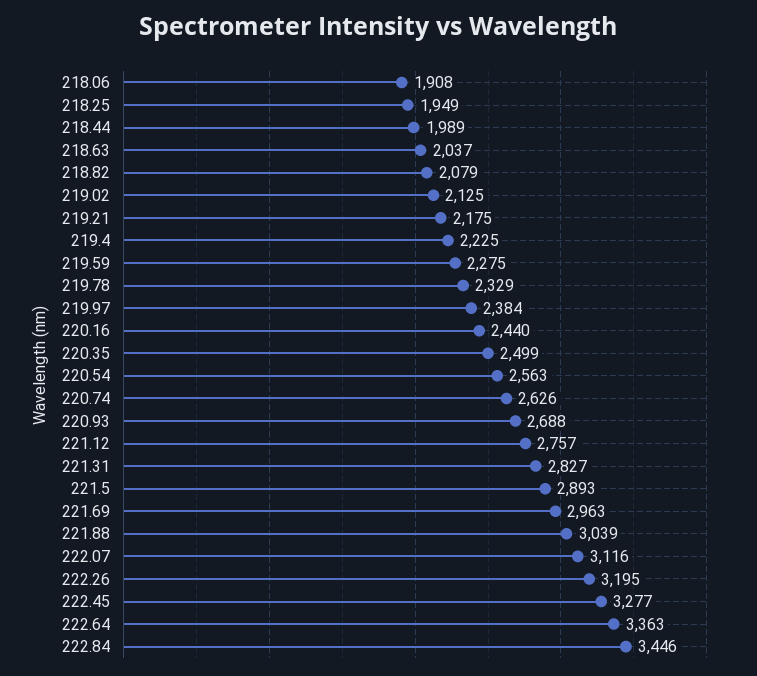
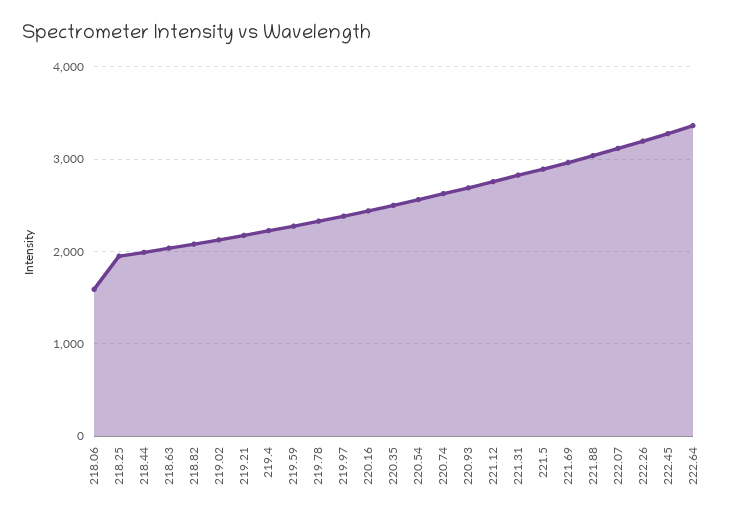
218.06: 1908 -> 1600
222.84: 3446 -> none

